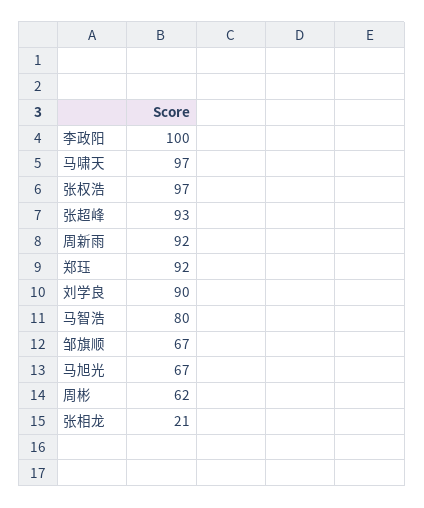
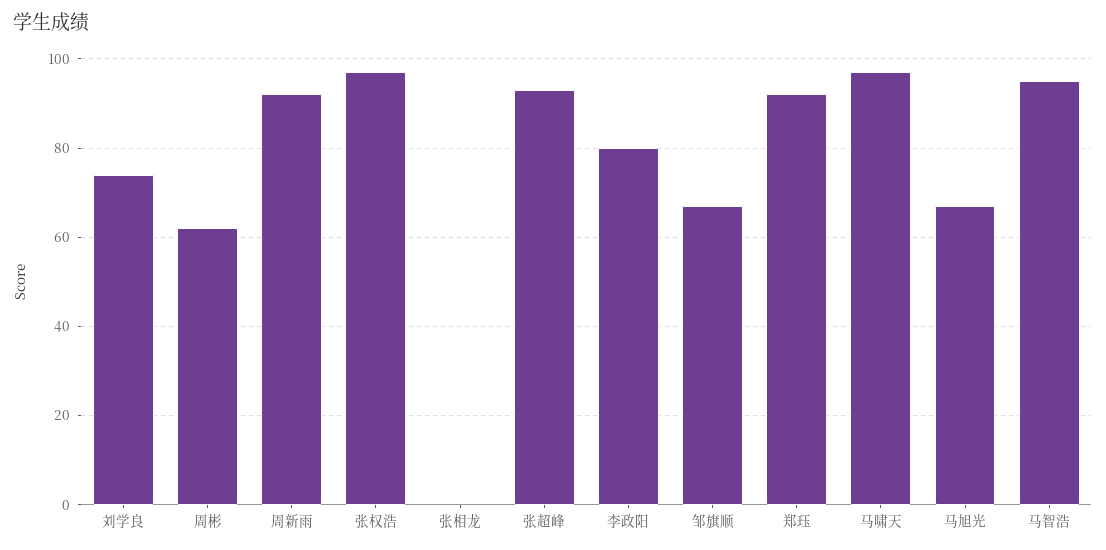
李政阳: 100 -> 80
刘学良: 90 -> 75
马智浩: 80 -> 95
张相龙: 21 -> 0

